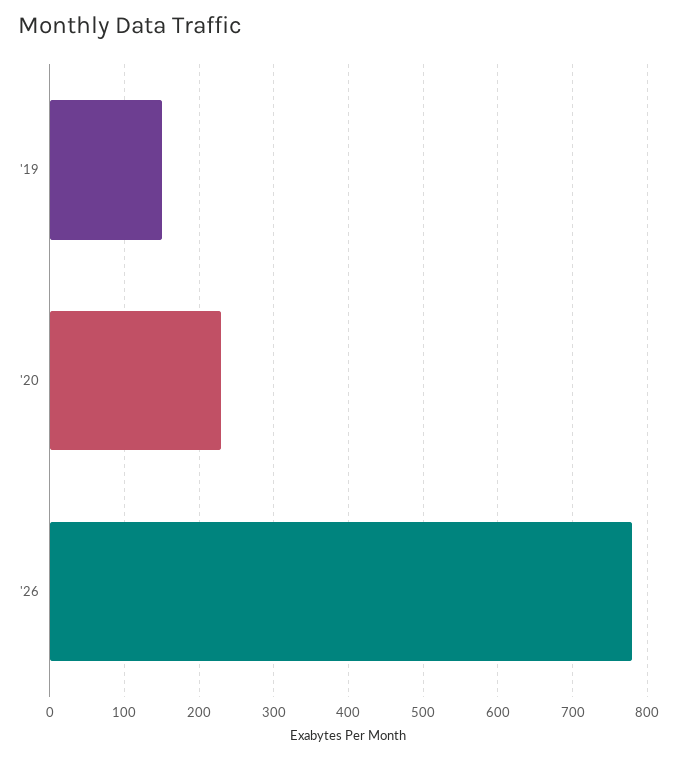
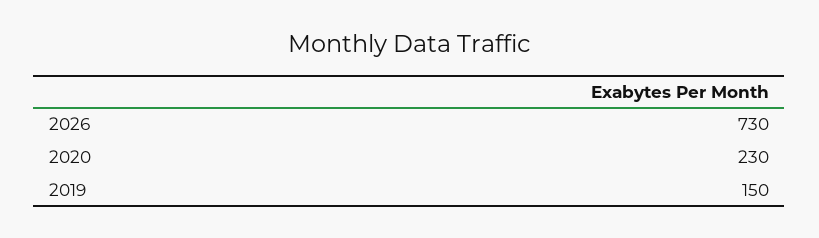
'26: 780 -> 730

